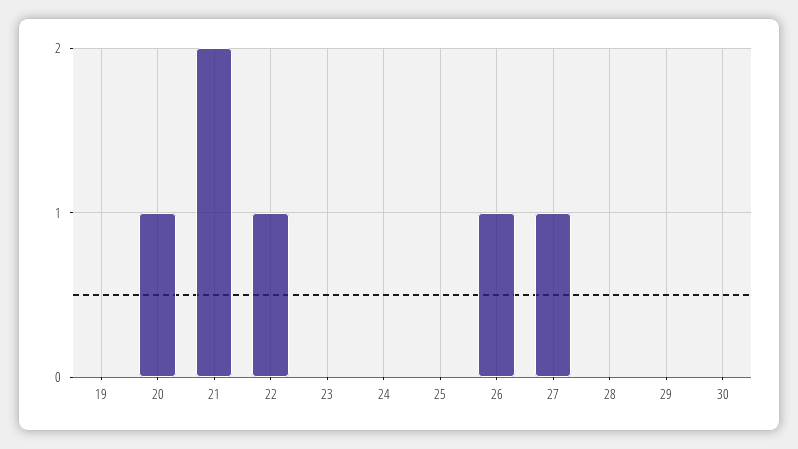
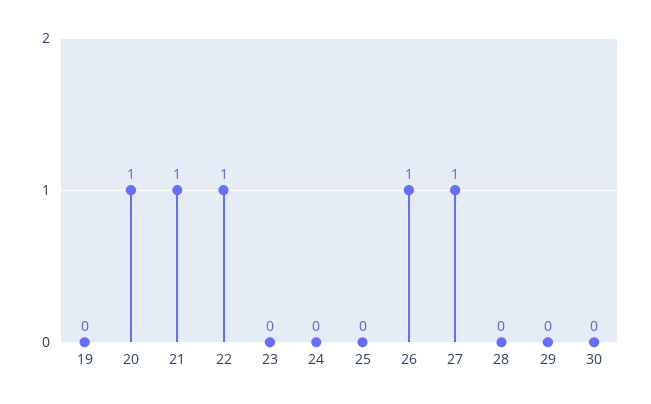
21: 2 -> 1

